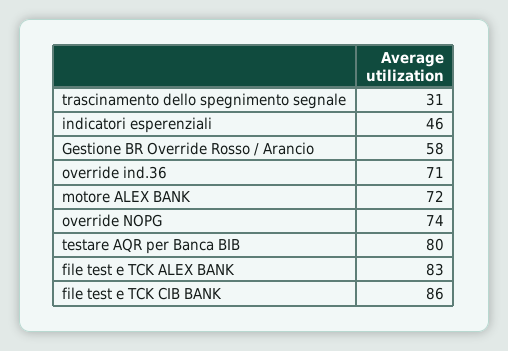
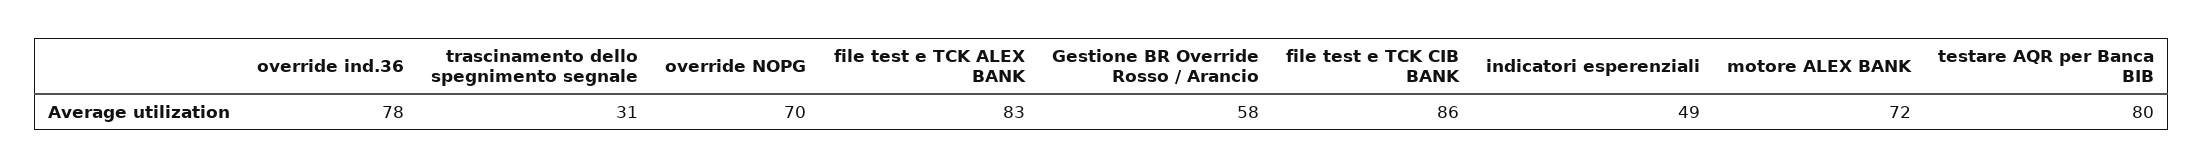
indicatori esperenziali: 46 -> 49
override ind.36: 71 -> 78
override NOPG: 74 -> 70

